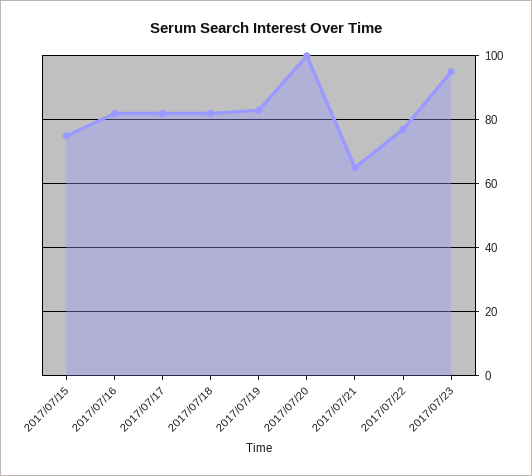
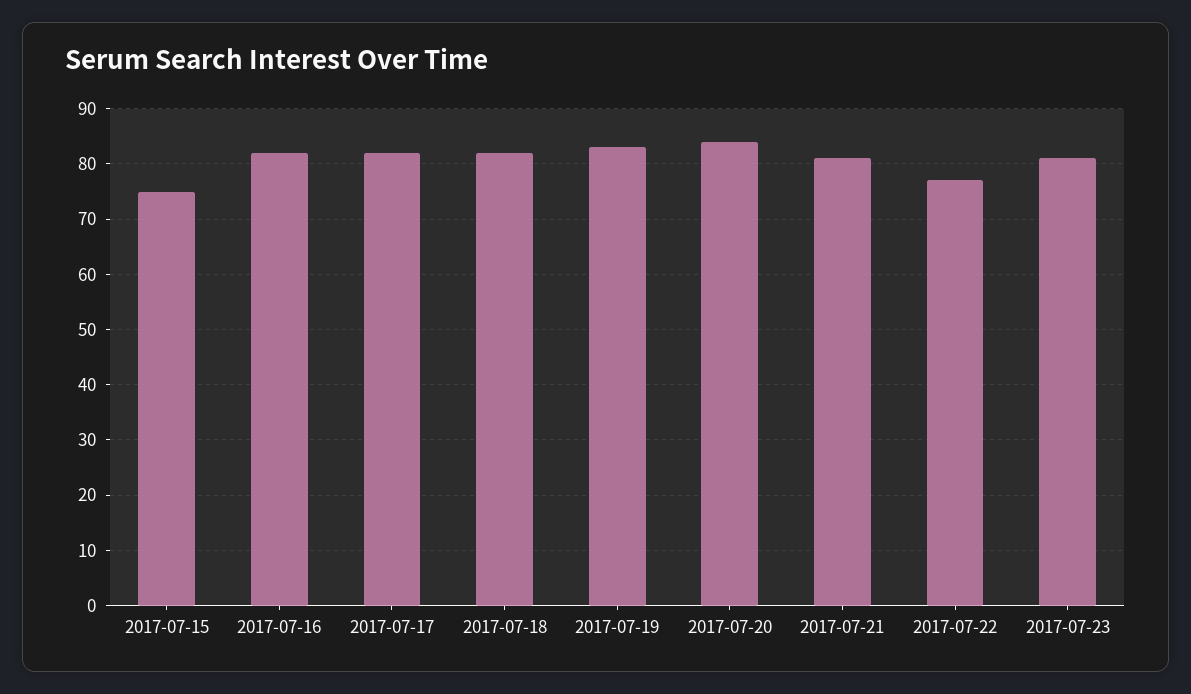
2017/07/20: 100 -> 85
2017/07/21: 65 -> 80
2017/07/23: 95 -> 80

